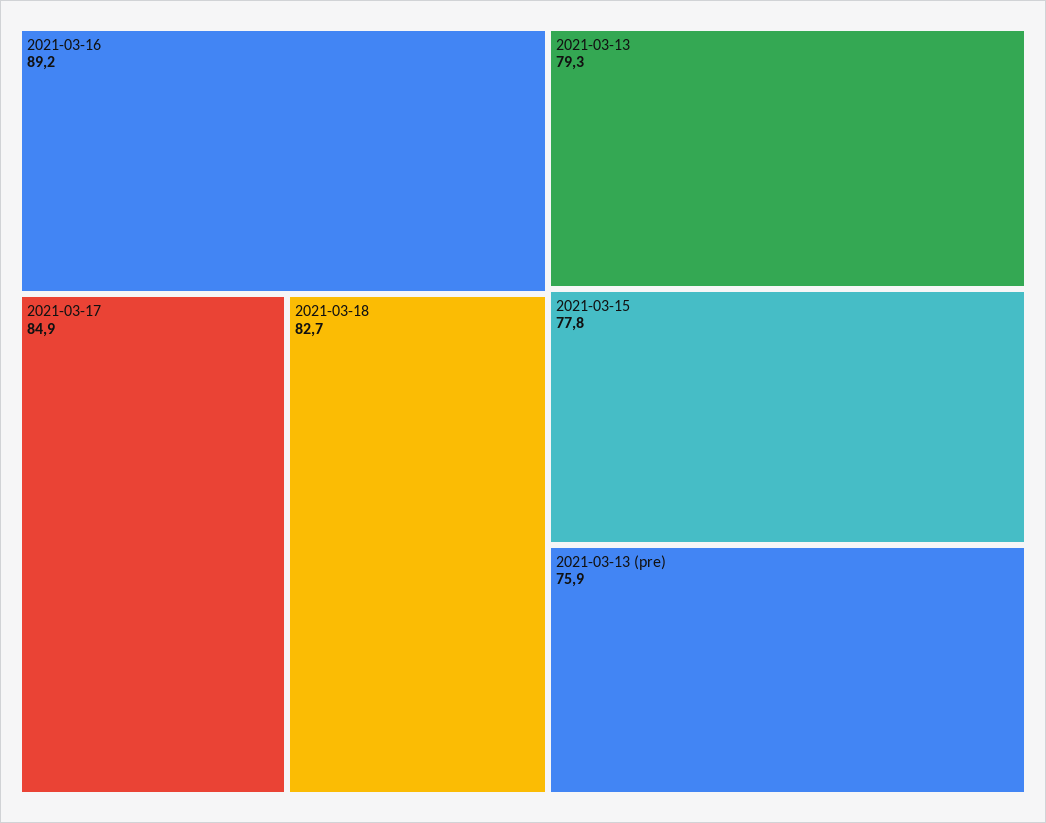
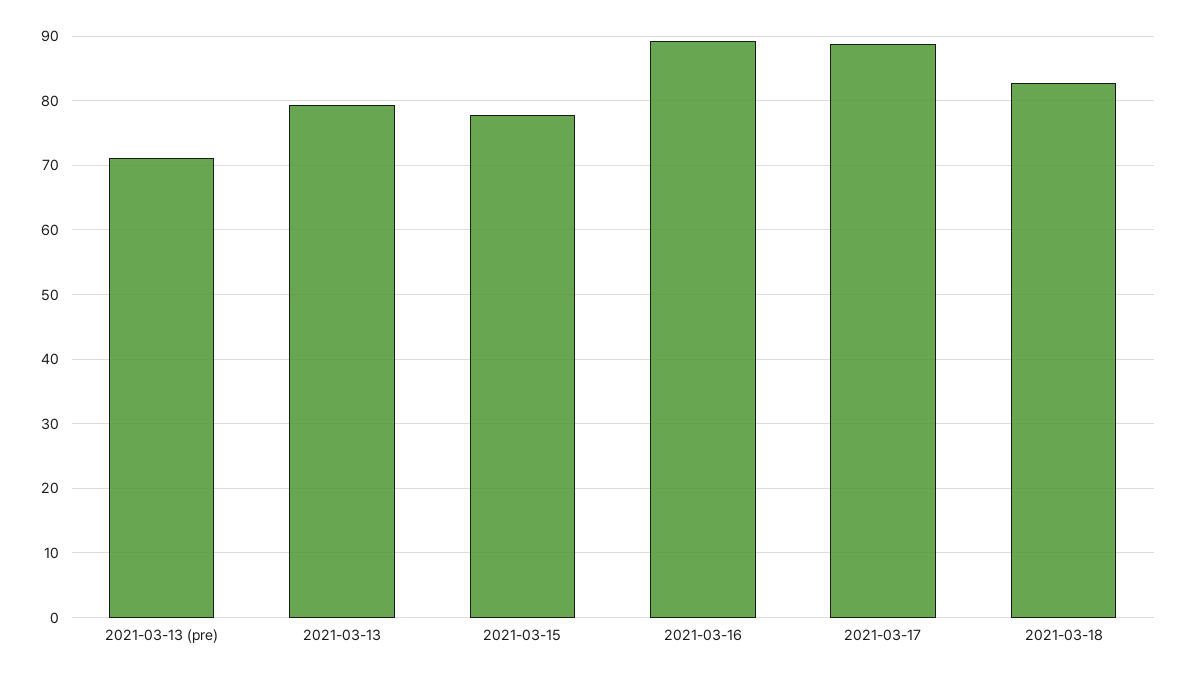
2021-03-17: 84.9 -> 89
2021-03-13 (pre): 75.9 -> 71

